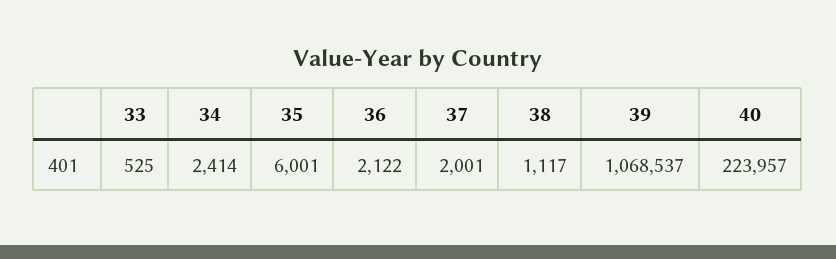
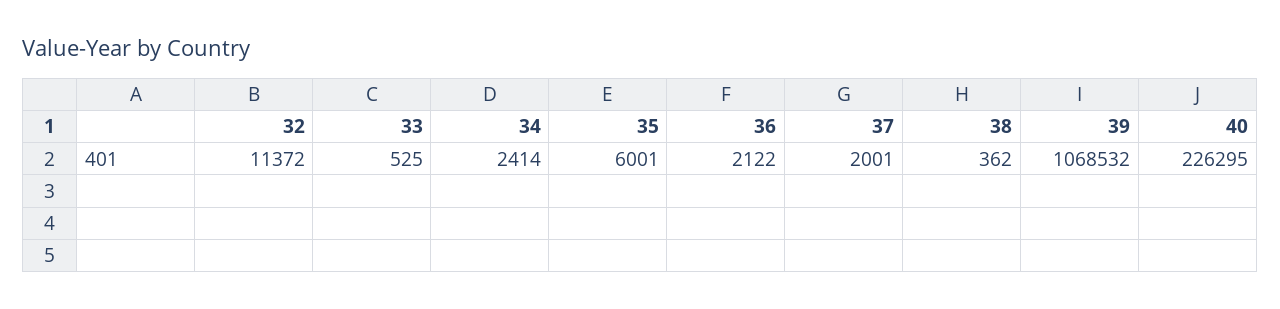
38: 1117 -> 362
39: 1068537 -> 1068532
40: 223957 -> 226295
32: none -> 11372

